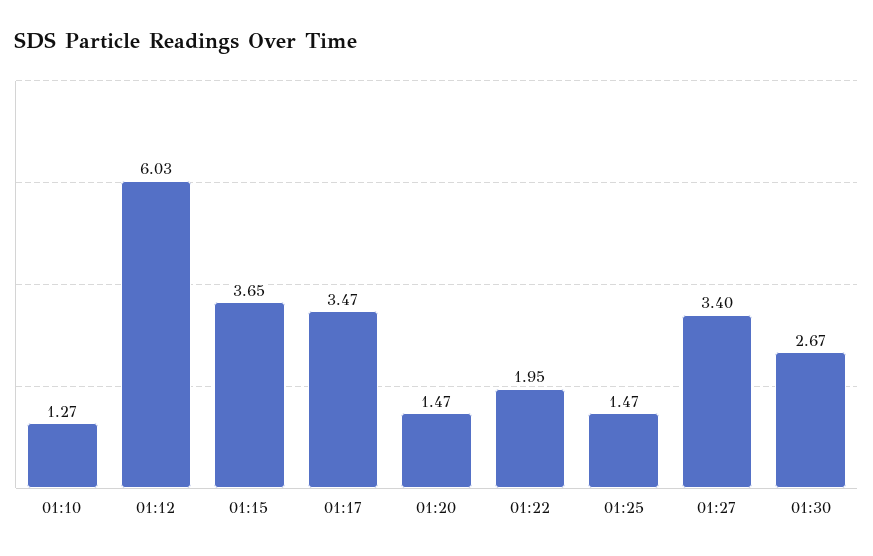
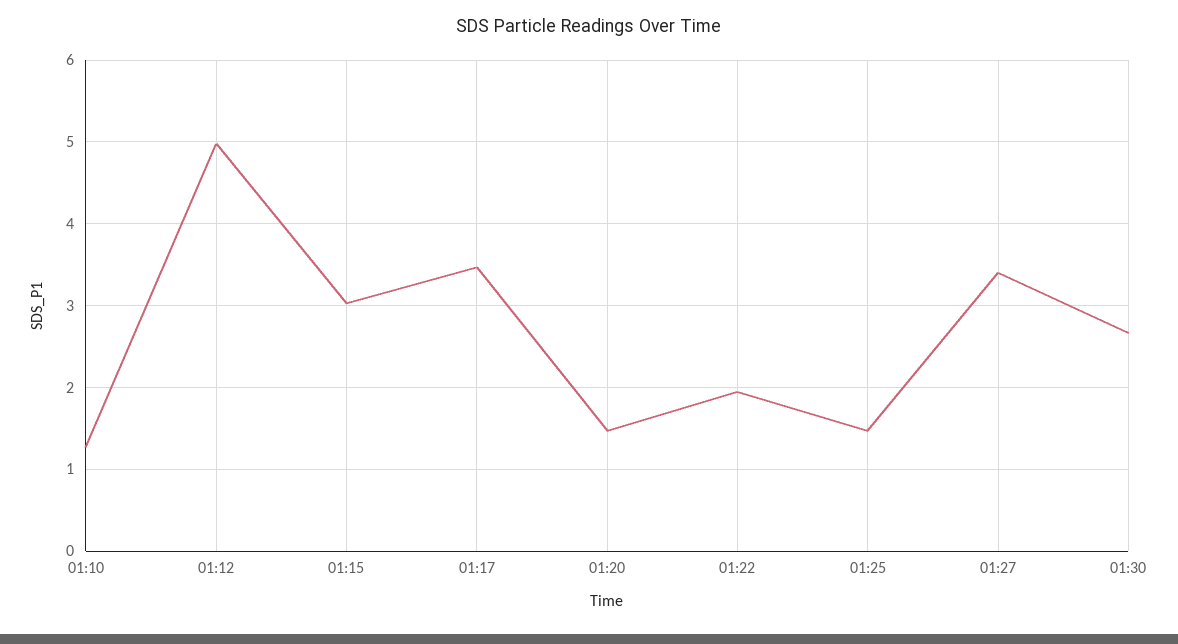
01:12: 6.03 -> 5
01:15: 3.65 -> 3

